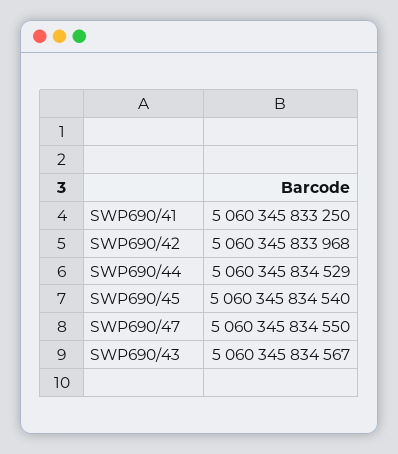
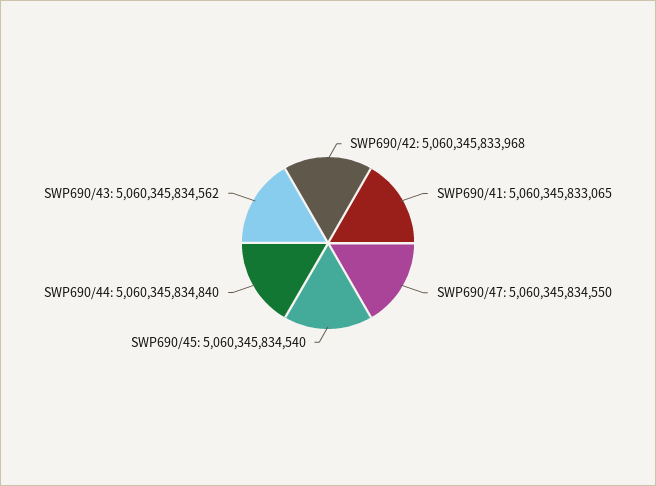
SWP690/41: 5060345833250 -> 5060345833065
SWP690/44: 5060345834529 -> 5060345834840
SWP690/43: 5060345834567 -> 5060345834562

